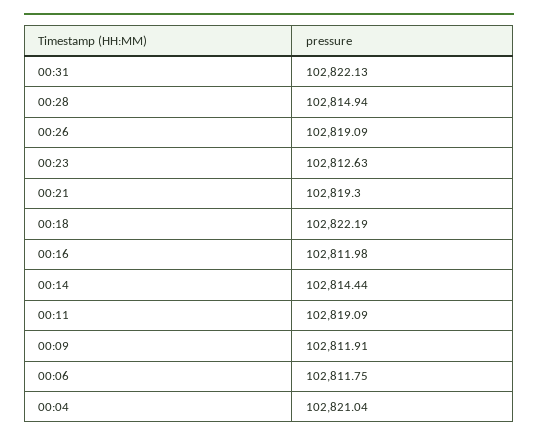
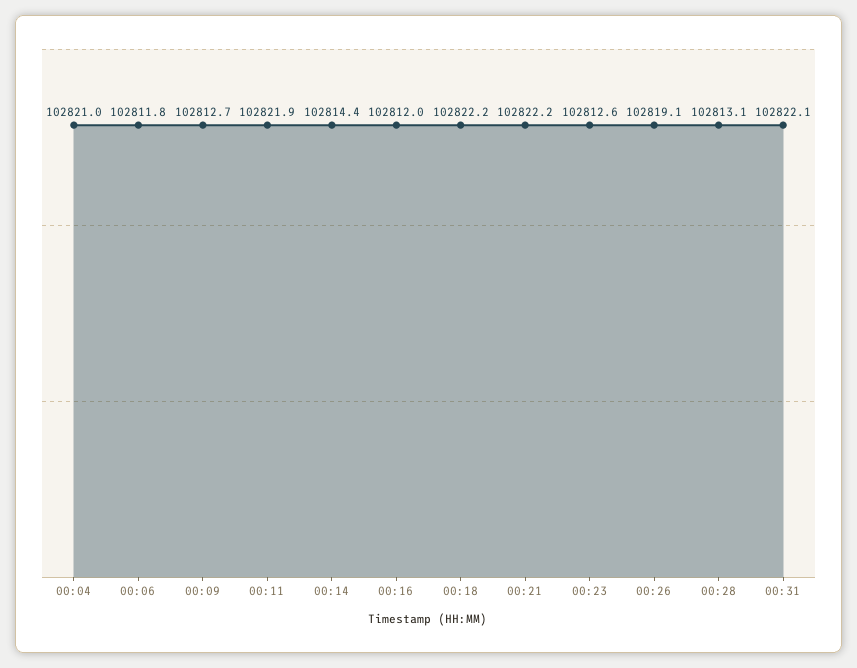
00:28: 102814.94 -> 102813.1
00:21: 102819.3 -> 102822.2
00:11: 102819.09 -> 102821.9
00:09: 102811.91 -> 102812.7

